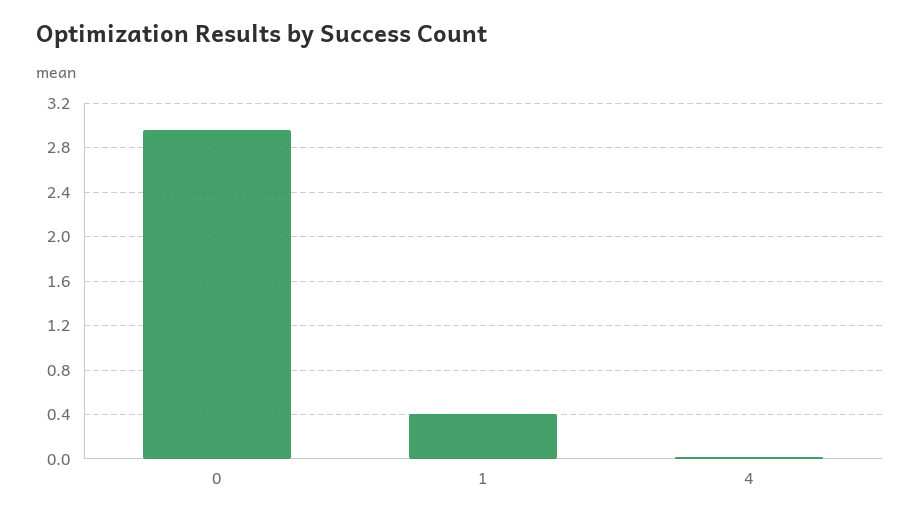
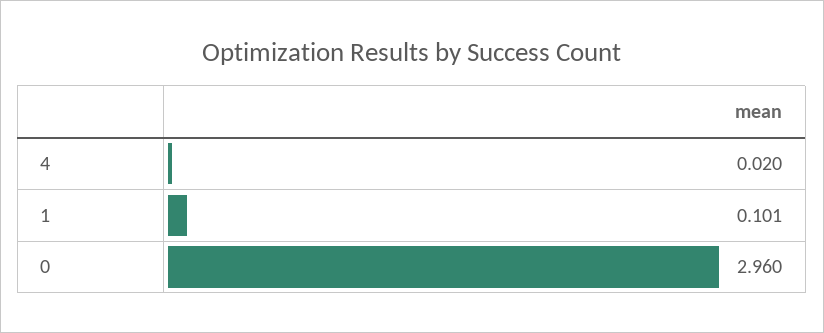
1: 0.4 -> 0.101

